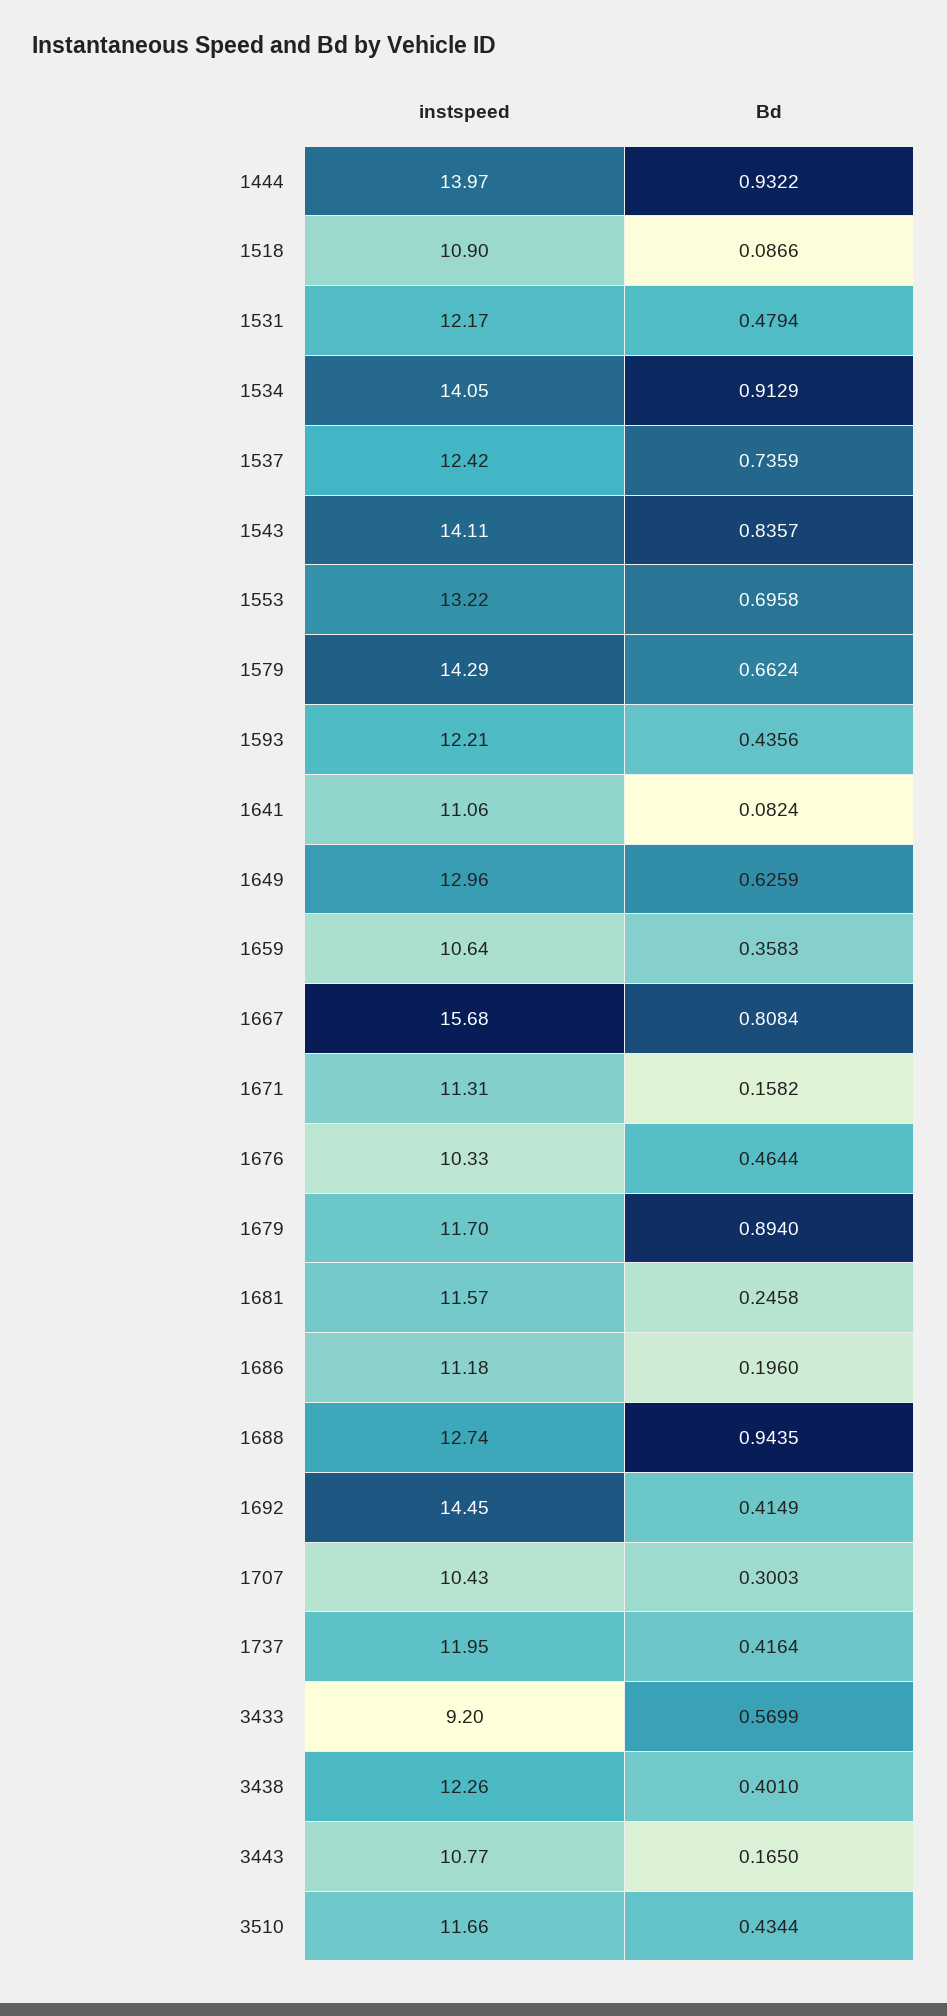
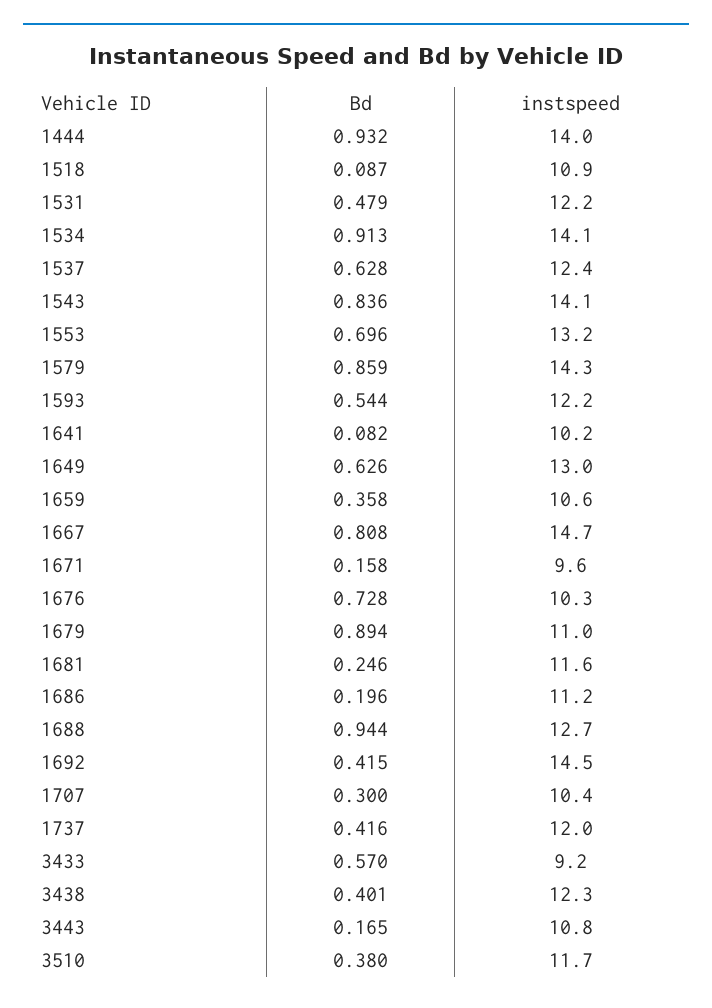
Bd, 1537: 0.7359 -> 0.628
Bd, 1579: 0.6624 -> 0.859
Bd, 1593: 0.4356 -> 0.544
instspeed, 1641: 11.06 -> 10.2
instspeed, 1667: 15.68 -> 14.7
instspeed, 1671: 11.31 -> 9.6
Bd, 1676: 0.4644 -> 0.728
instspeed, 1679: 11.7 -> 11
Bd, 3510: 0.4344 -> 0.38

